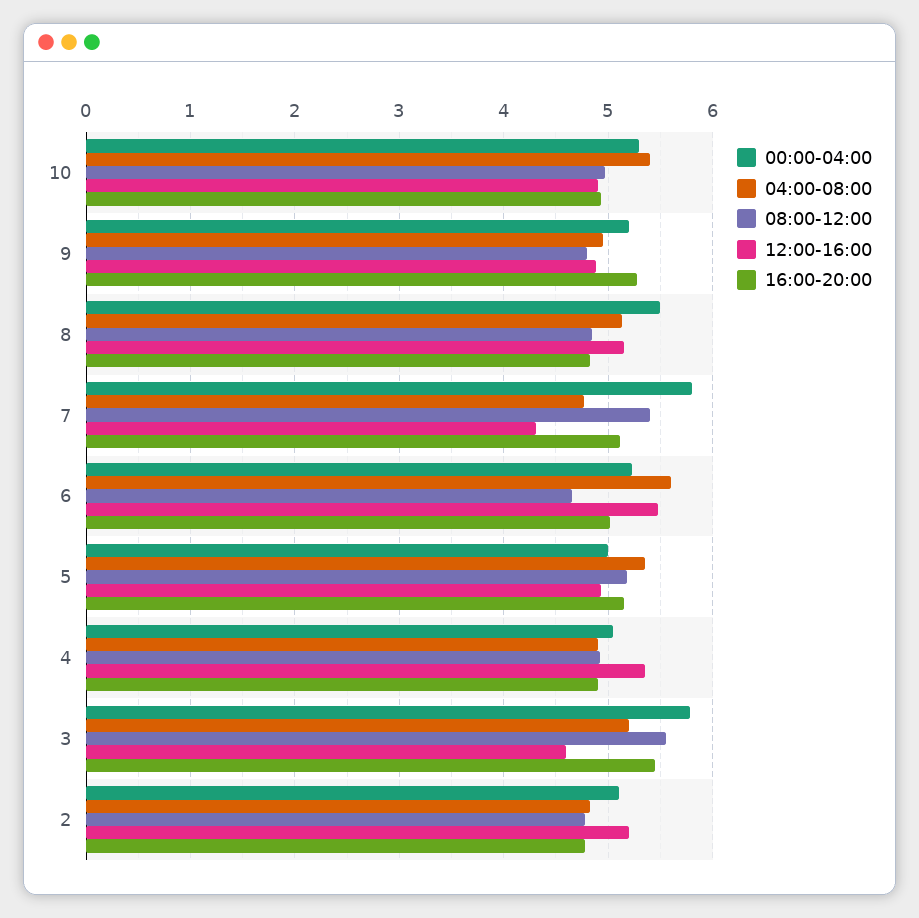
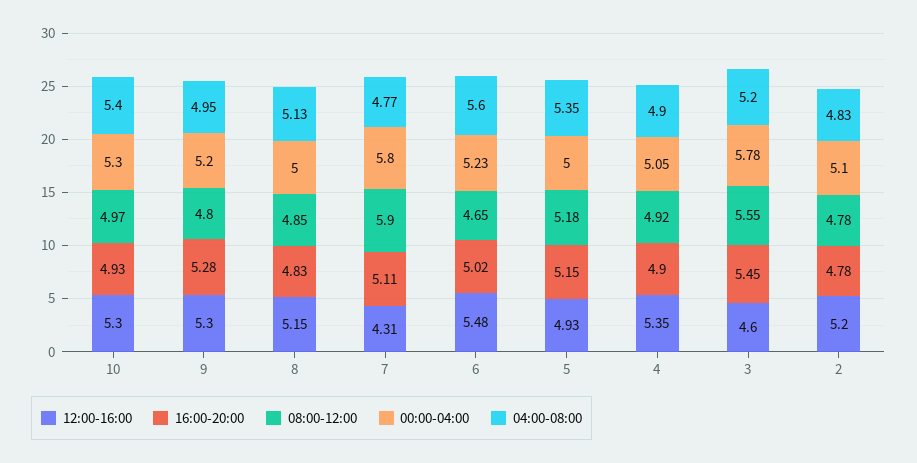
12:00-16:00, 10: 4.9 -> 5.3
12:00-16:00, 9: 4.9 -> 5.3
00:00-04:00, 8: 5.5 -> 5
08:00-12:00, 7: 5.4 -> 5.9

